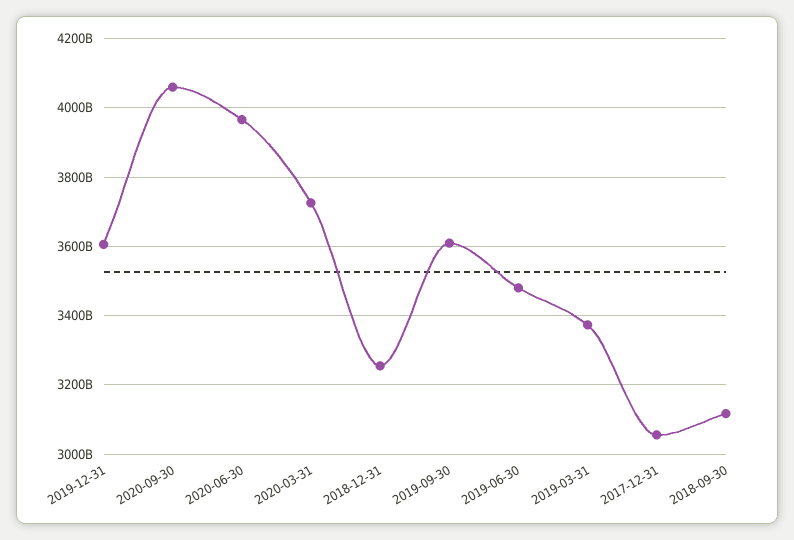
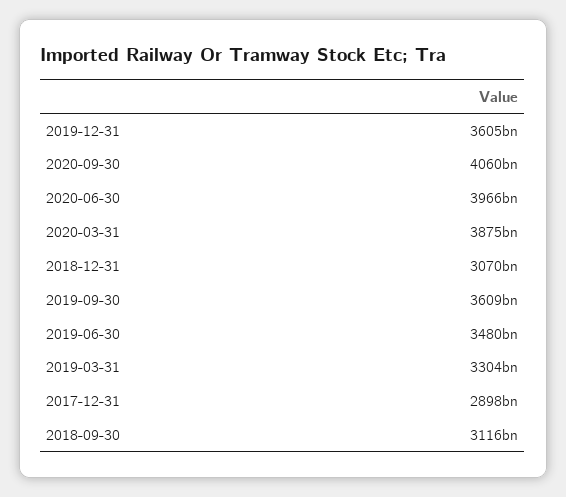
2020-03-31: 3720000000000 -> 3875000000000
2018-12-31: 3260000000000 -> 3070000000000
2019-03-31: 3380000000000 -> 3304000000000
2017-12-31: 3060000000000 -> 2898000000000

